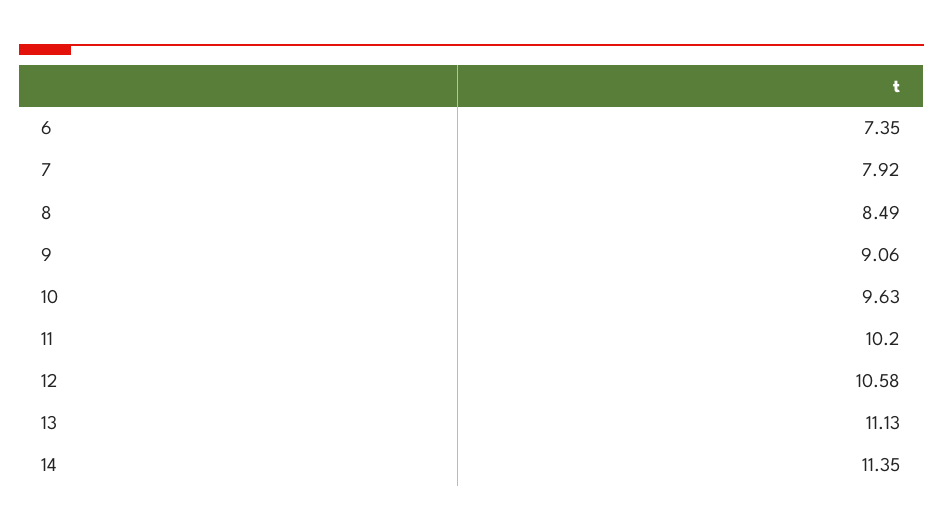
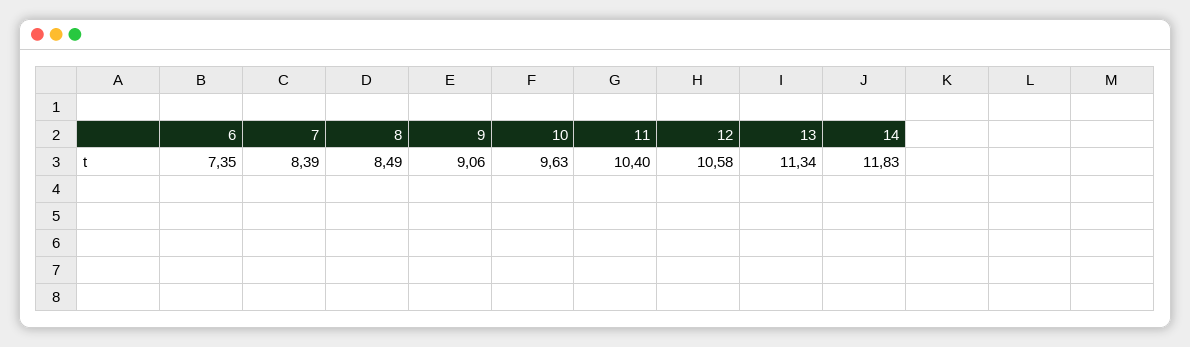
7: 7.92 -> 8.39
11: 10.2 -> 10.4
13: 11.13 -> 11.34
14: 11.35 -> 11.83

